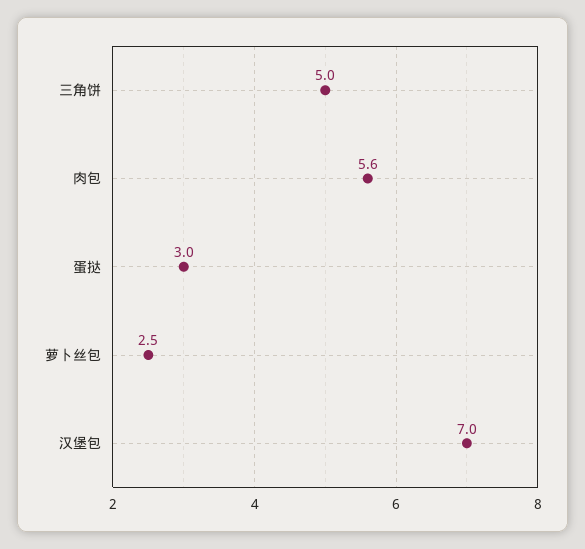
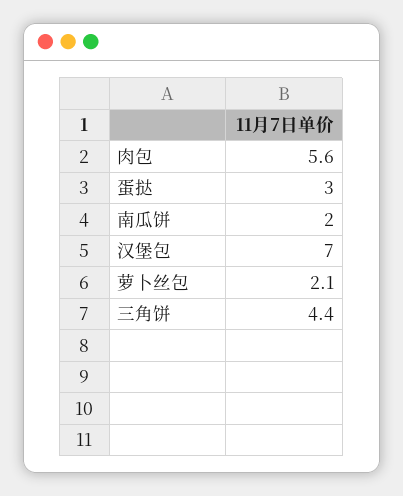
三角饼: 5 -> 4.4
萝卜丝包: 2.5 -> 2.1
南瓜饼: none -> 2

